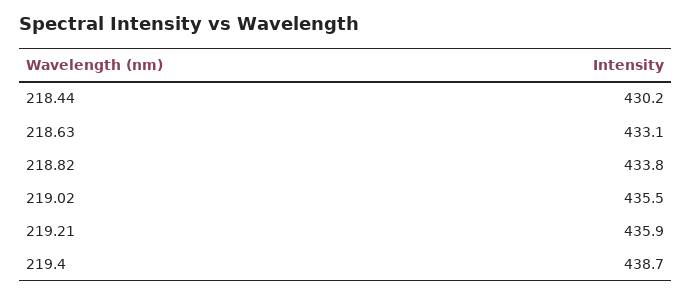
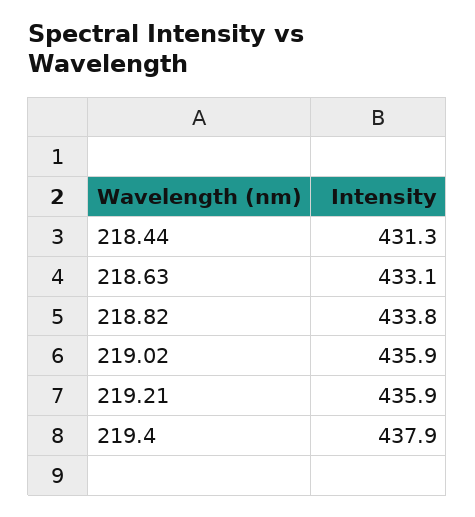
218.44: 430.2 -> 431.3
219.02: 435.5 -> 435.9
219.4: 438.7 -> 437.9

